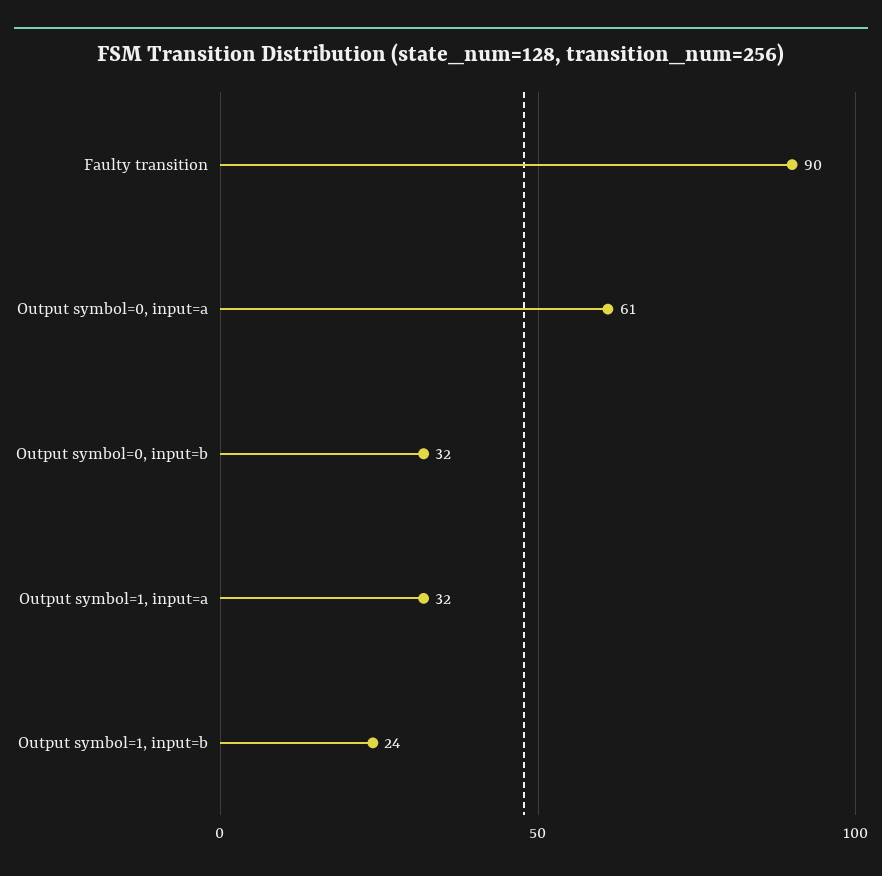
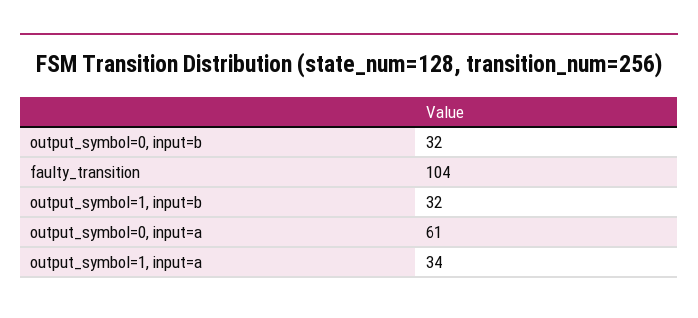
Faulty transition: 90 -> 104
Output symbol=1, input=a: 32 -> 34
Output symbol=1, input=b: 24 -> 32

